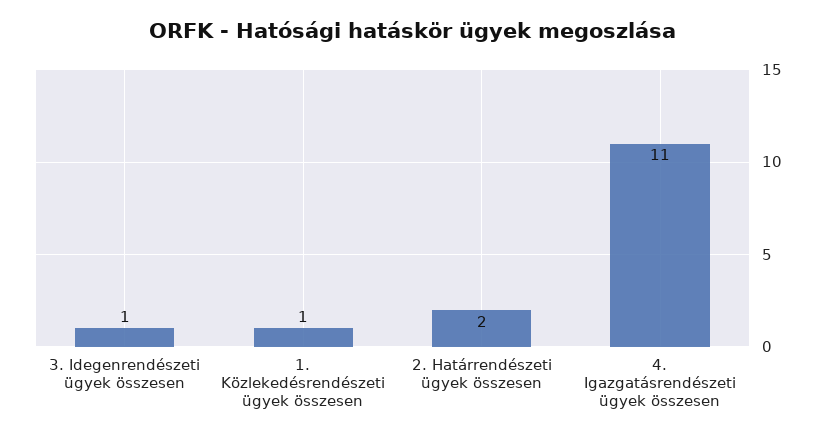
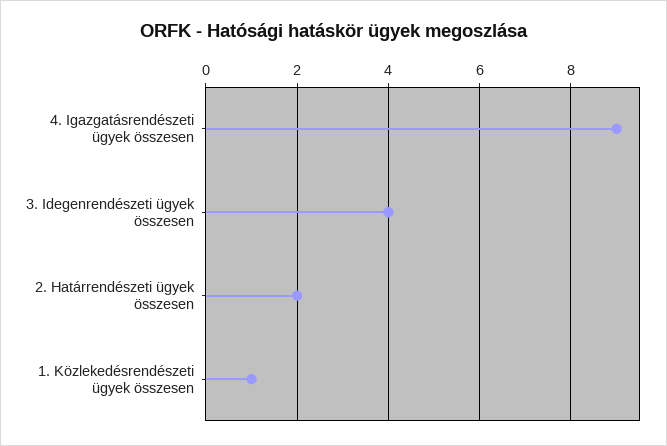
3. Idegenrendészeti ügyek összesen: 1 -> 4
4. Igazgatásrendészeti ügyek összesen: 11 -> 9

